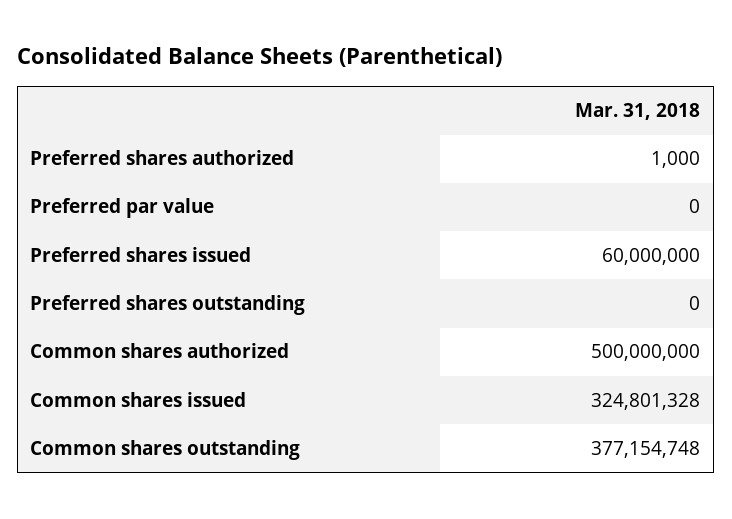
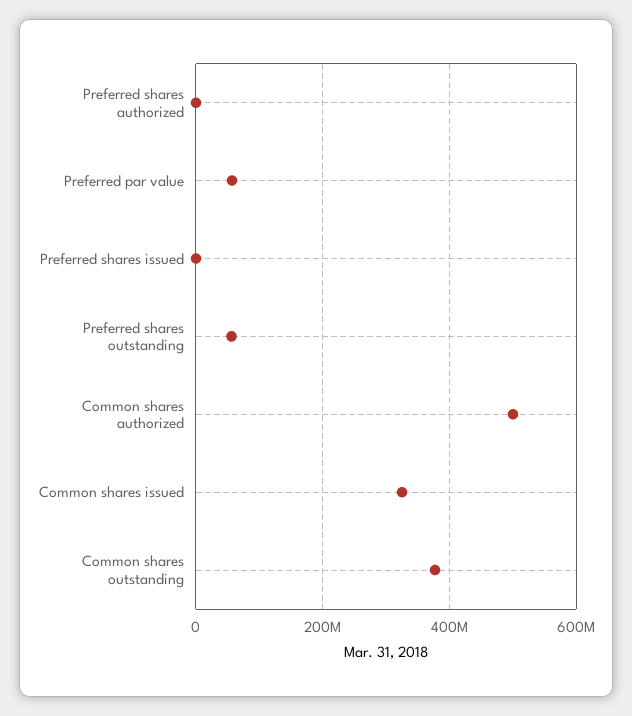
Preferred par value: 0 -> 60000000
Preferred shares issued: 60000000 -> 0
Preferred shares outstanding: 0 -> 60000000

